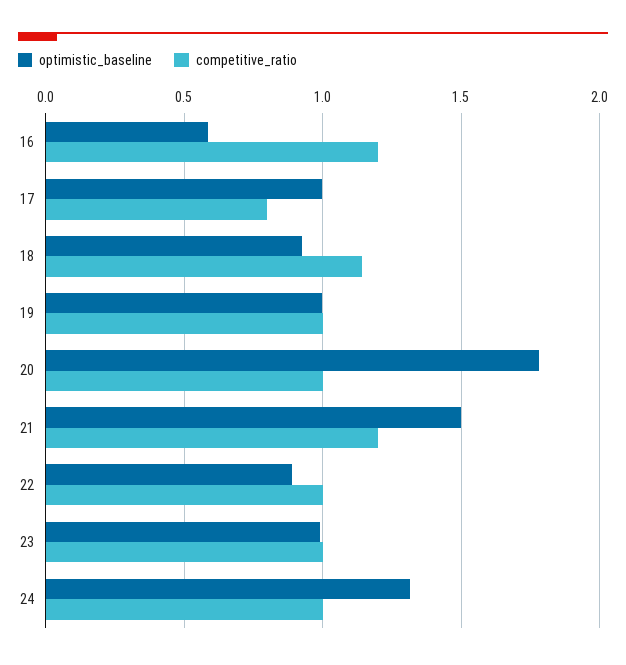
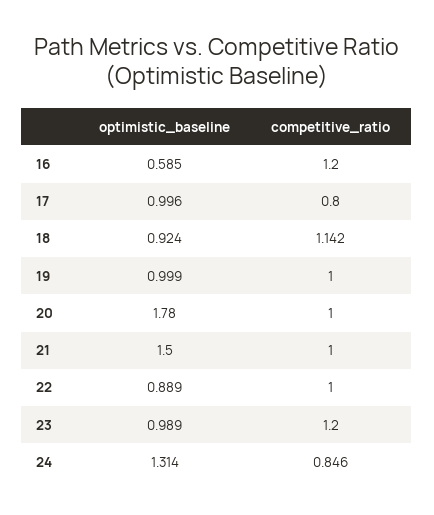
competitive_ratio, 21: 1.2 -> 1
competitive_ratio, 23: 1 -> 1.2
competitive_ratio, 24: 1 -> 0.846

